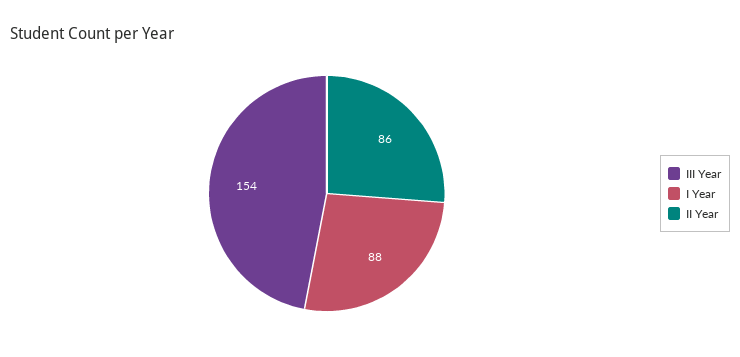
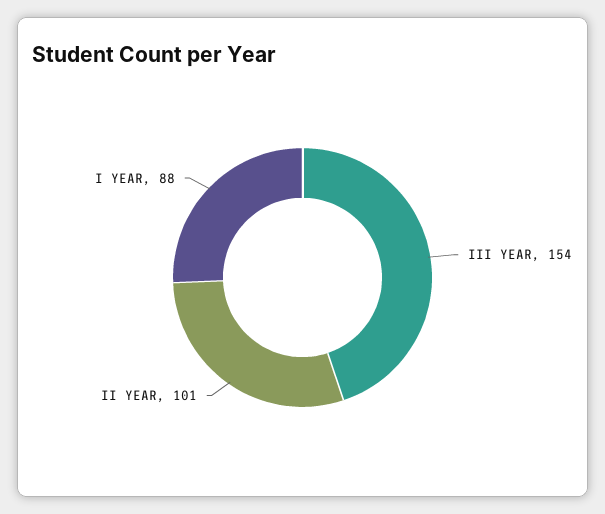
II Year: 86 -> 101

